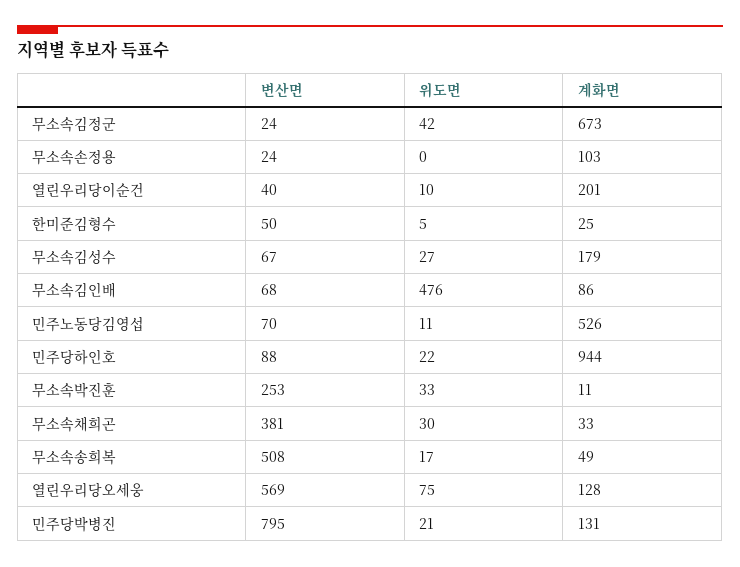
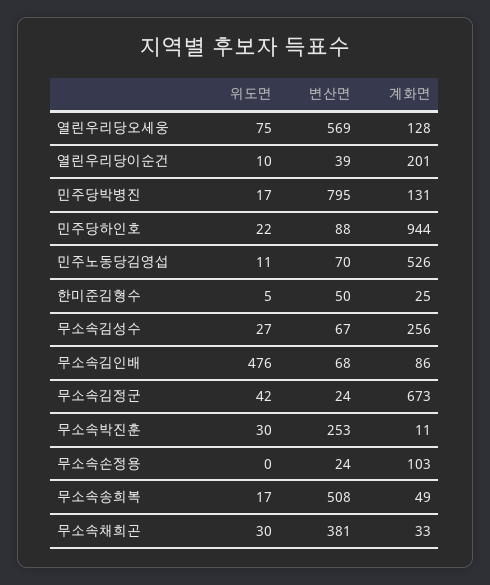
변산면, 열린우리당이순건: 40 -> 39
계화면, 무소속김성수: 179 -> 256
위도면, 무소속박진훈: 33 -> 30
위도면, 민주당박병진: 21 -> 17

